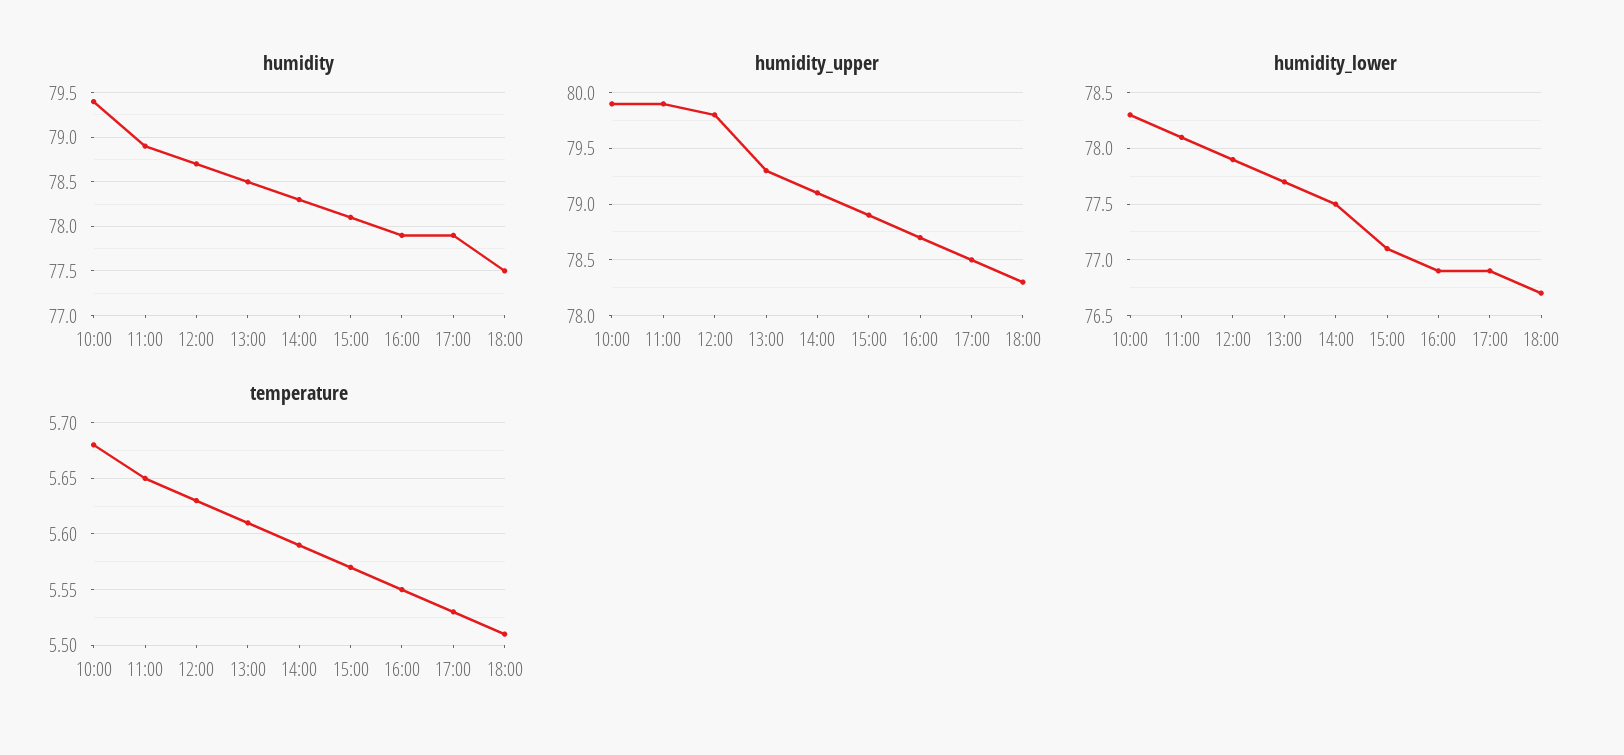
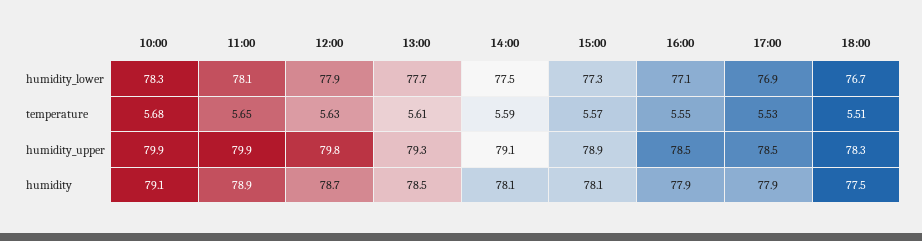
humidity, 10:00: 79.4 -> 79.1
humidity, 14:00: 78.3 -> 78.1
humidity_upper, 16:00: 78.7 -> 78.5
humidity_lower, 15:00: 77.1 -> 77.3
humidity_lower, 16:00: 76.9 -> 77.1

